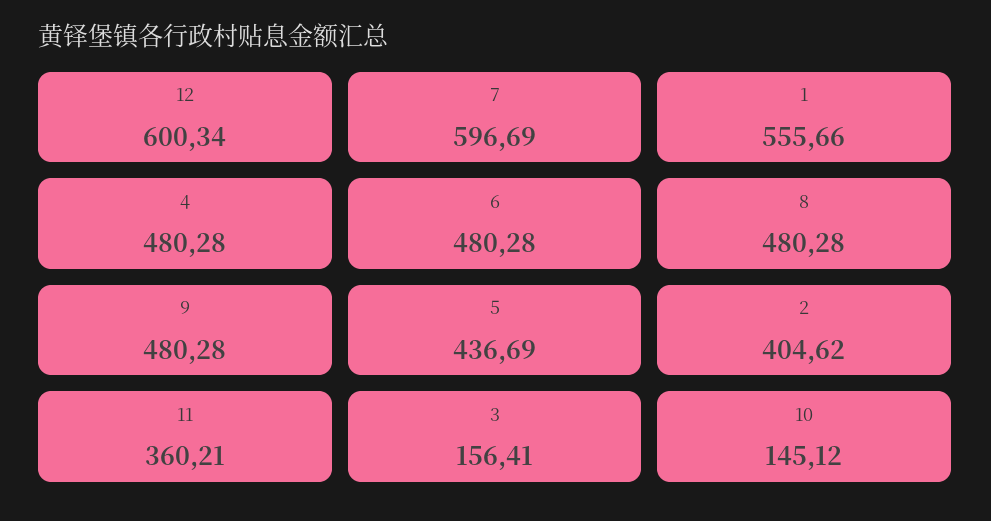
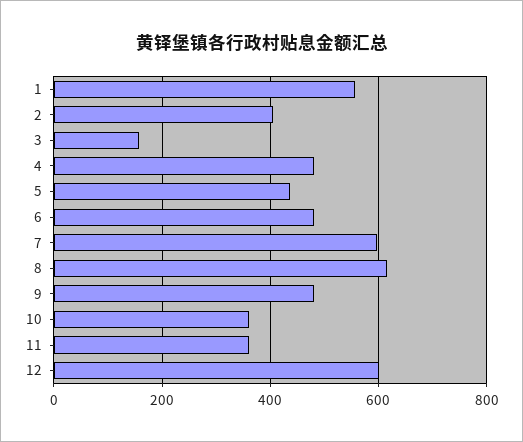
8: 480.28 -> 620
10: 145.12 -> 360

